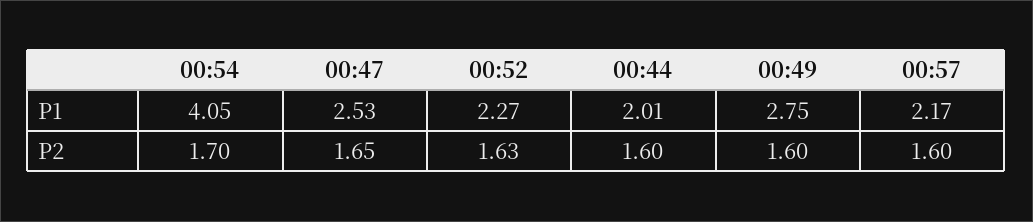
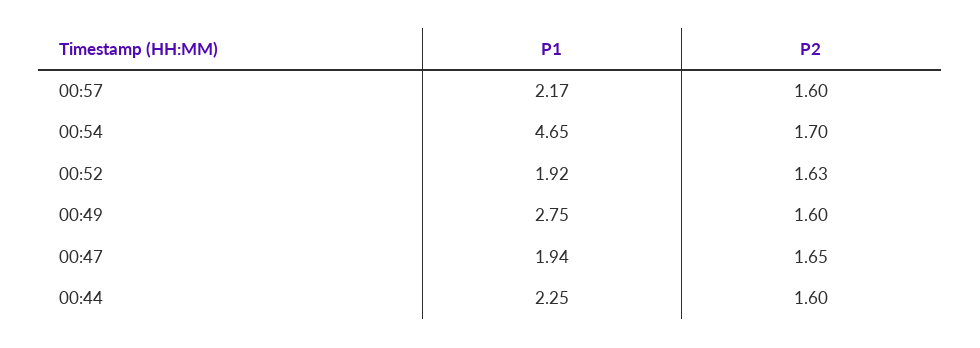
00:54, P1: 4.05 -> 4.65
00:47, P1: 2.53 -> 1.94
00:52, P1: 2.27 -> 1.92
00:44, P1: 2.01 -> 2.25

